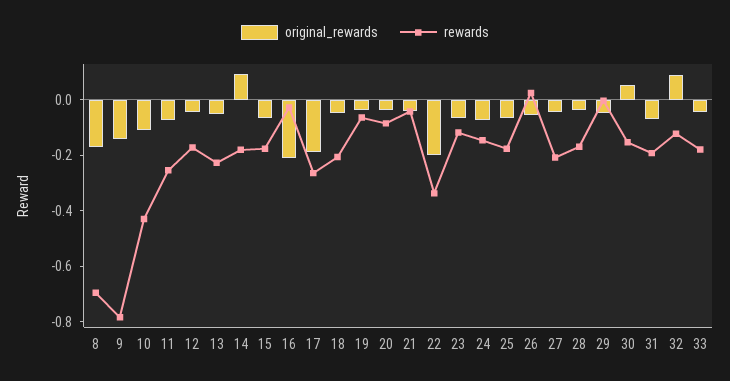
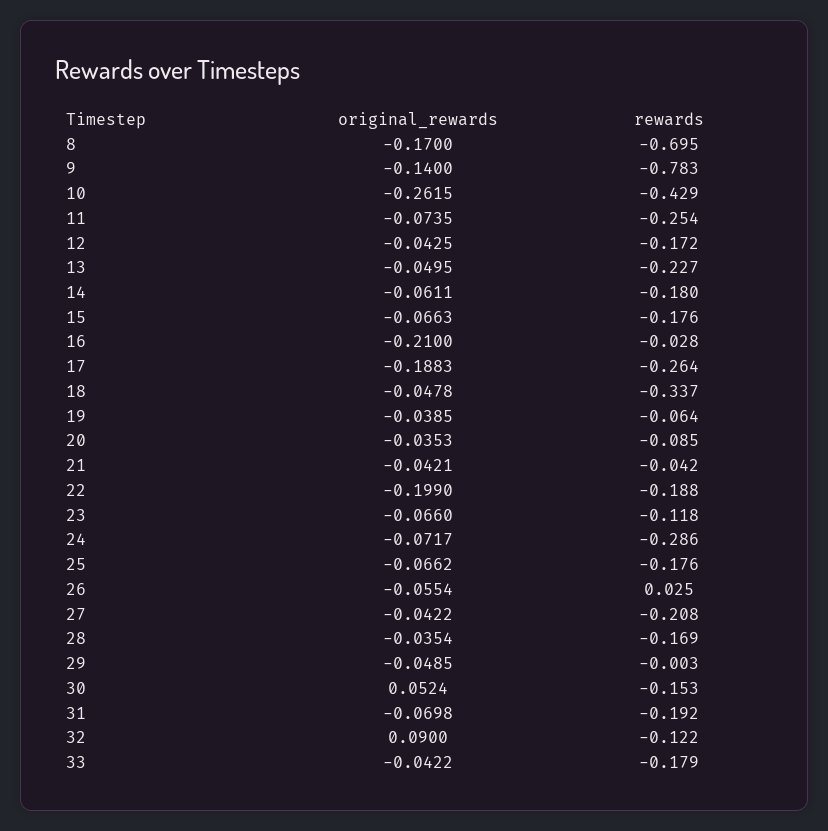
original_rewards, 10: -0.1 -> -0.2615
original_rewards, 14: 0.1 -> -0.0611
rewards, 18: -0.2 -> -0.337
rewards, 22: -0.35 -> -0.188
rewards, 24: -0.15 -> -0.286

